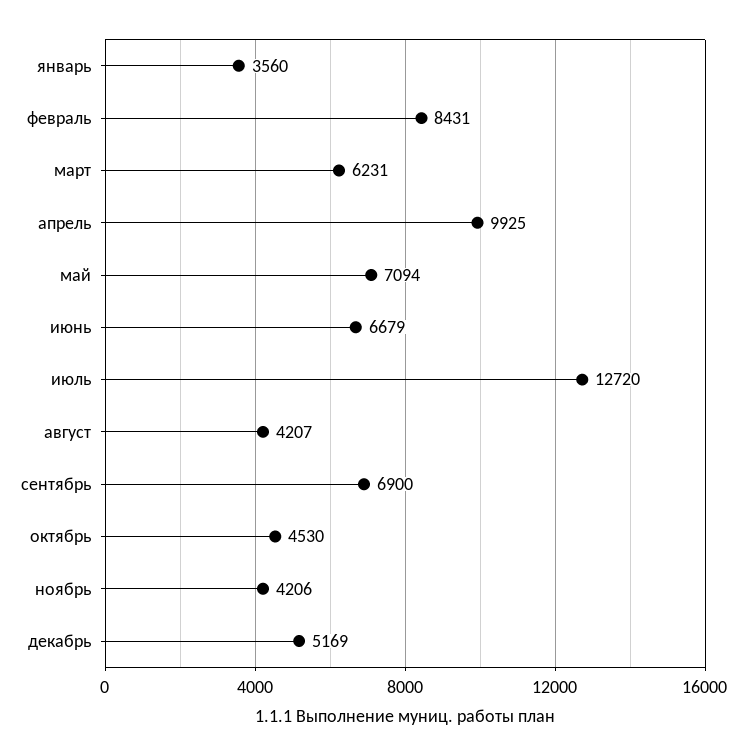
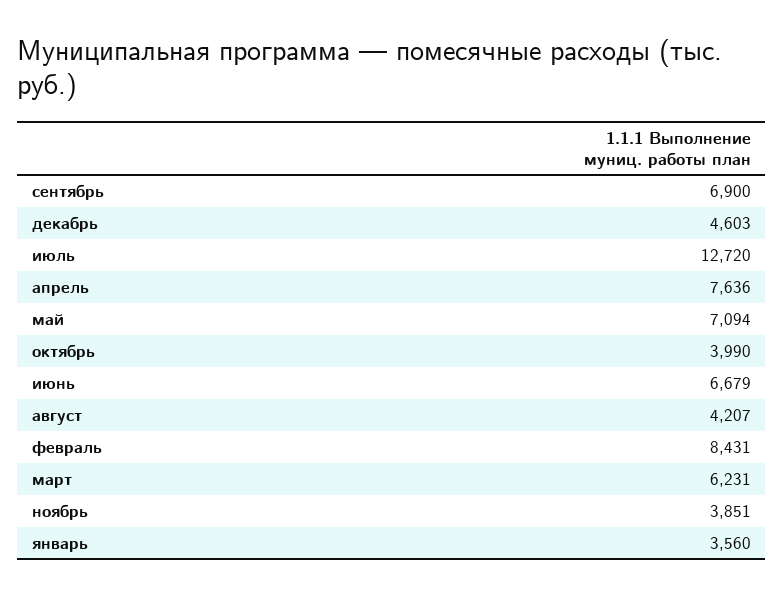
апрель: 9925 -> 7636
октябрь: 4530 -> 3990
ноябрь: 4206 -> 3851
декабрь: 5169 -> 4603

